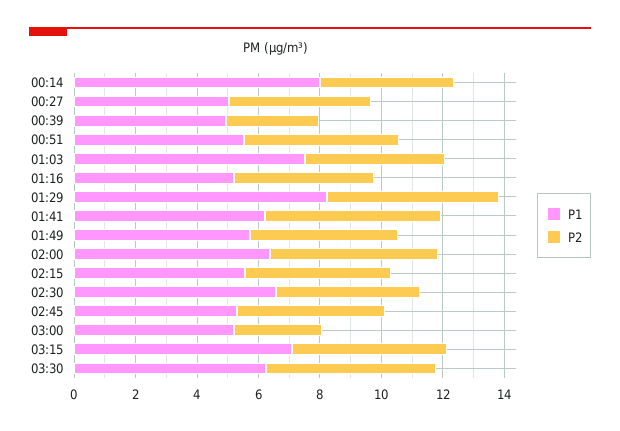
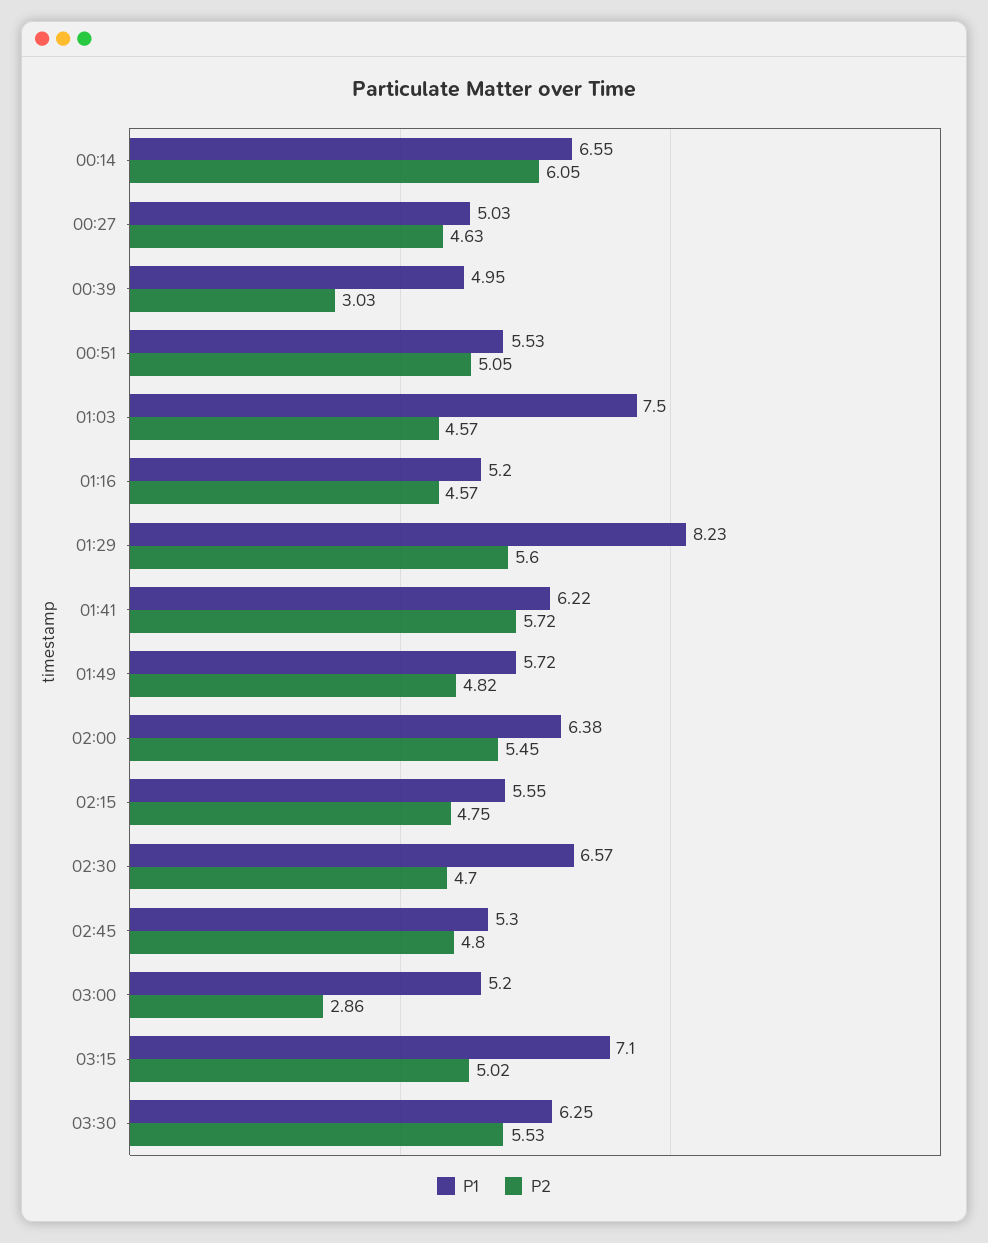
P1, 00:14: 8 -> 6.55
P2, 00:14: 4.5 -> 6.05

